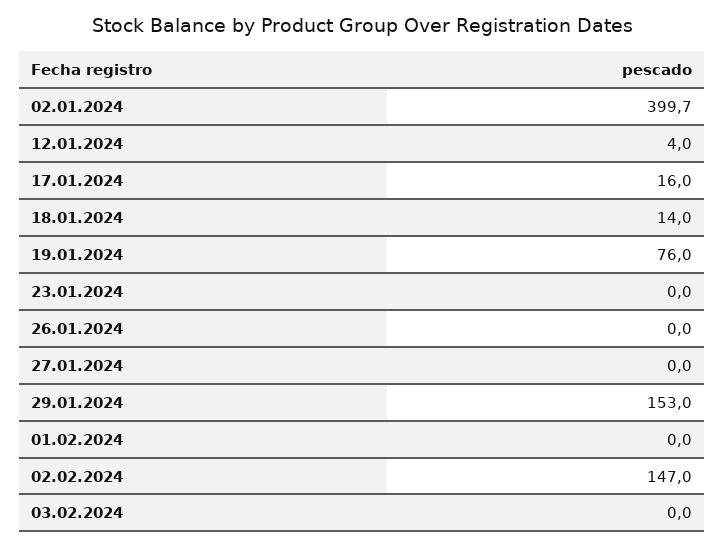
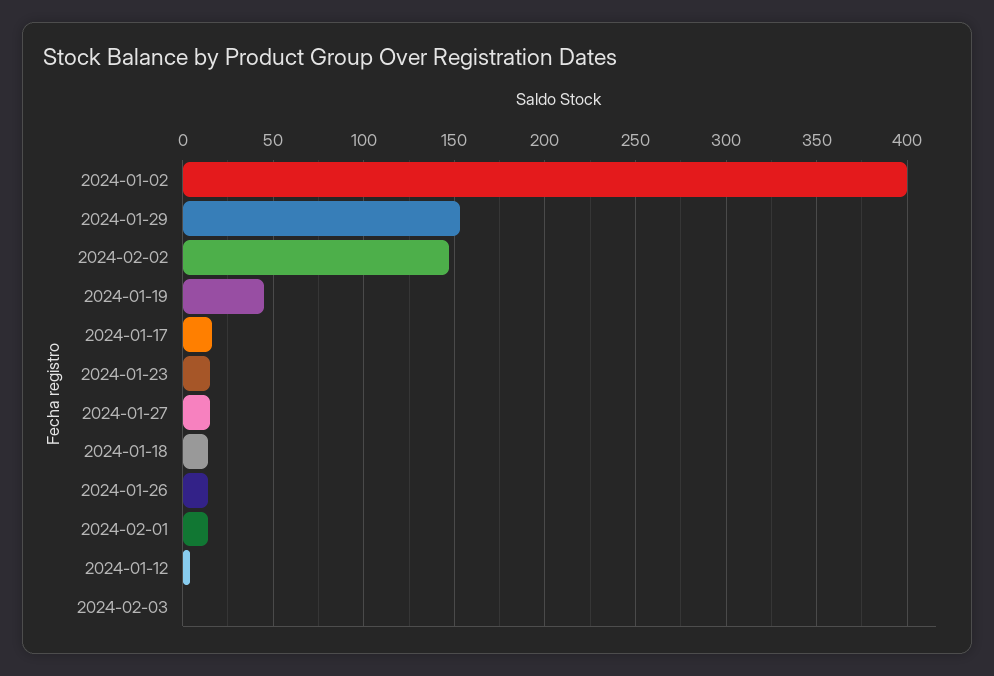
19.01.2024: 76 -> 45
23.01.2024: 0 -> 15
26.01.2024: 0 -> 15
27.01.2024: 0 -> 15
01.02.2024: 0 -> 15

